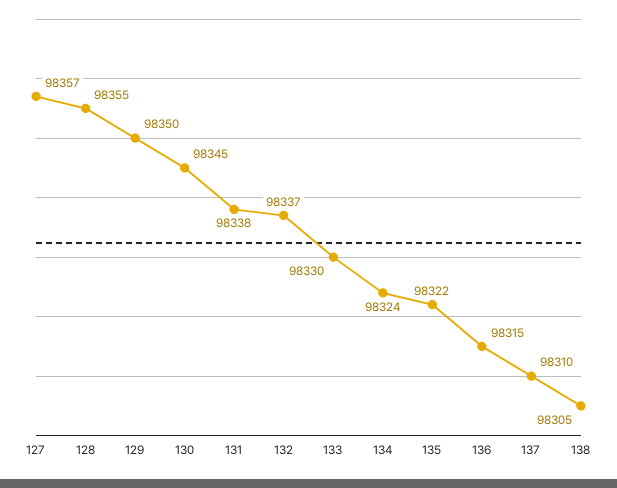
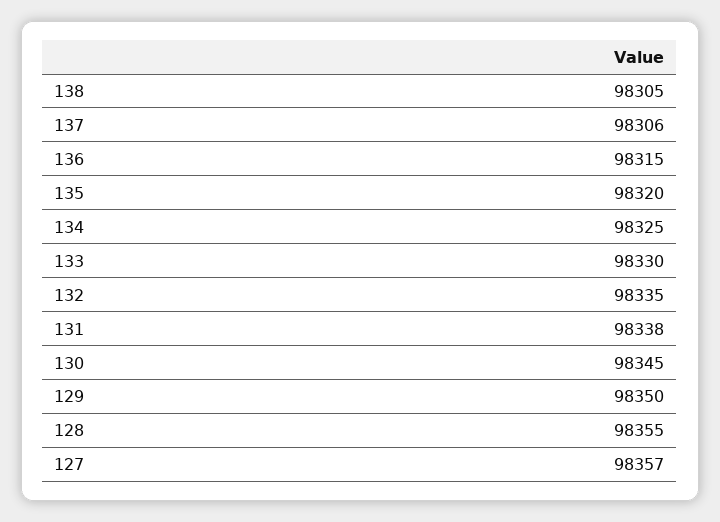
132: 98337 -> 98335
134: 98324 -> 98325
135: 98322 -> 98320
137: 98310 -> 98306

